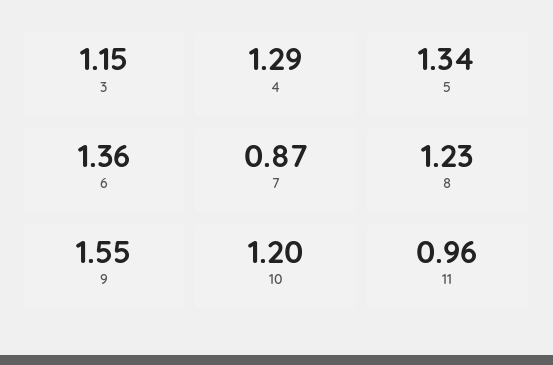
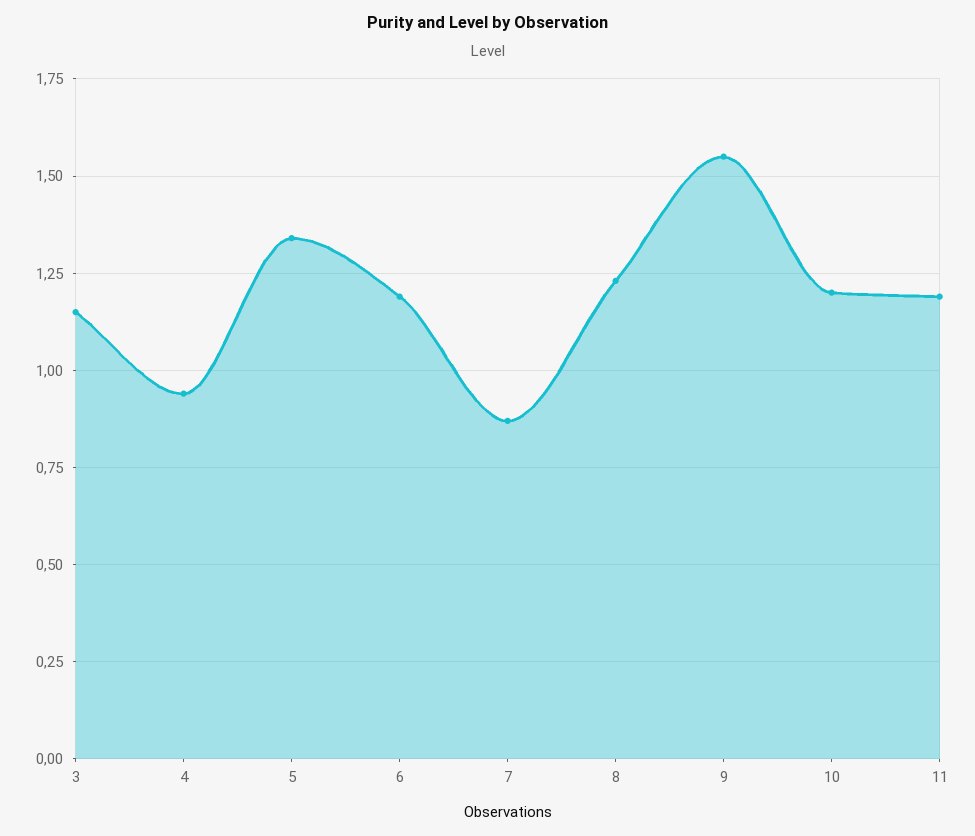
4: 1.29 -> 0.95
6: 1.36 -> 1.2
11: 0.96 -> 1.2

